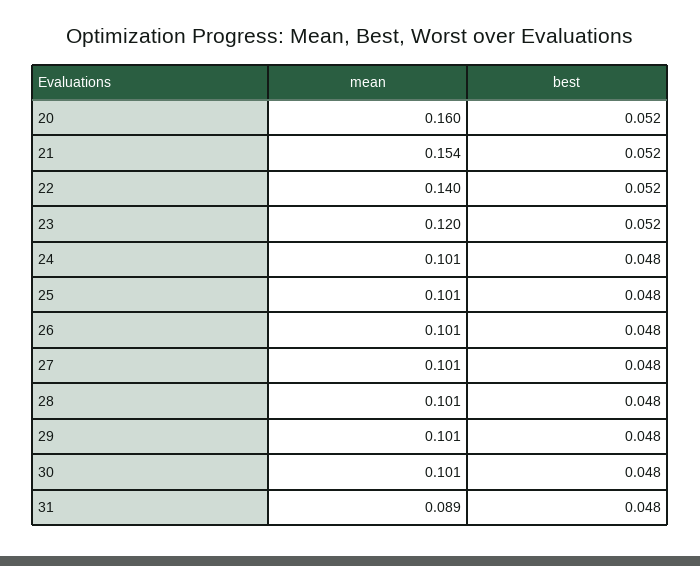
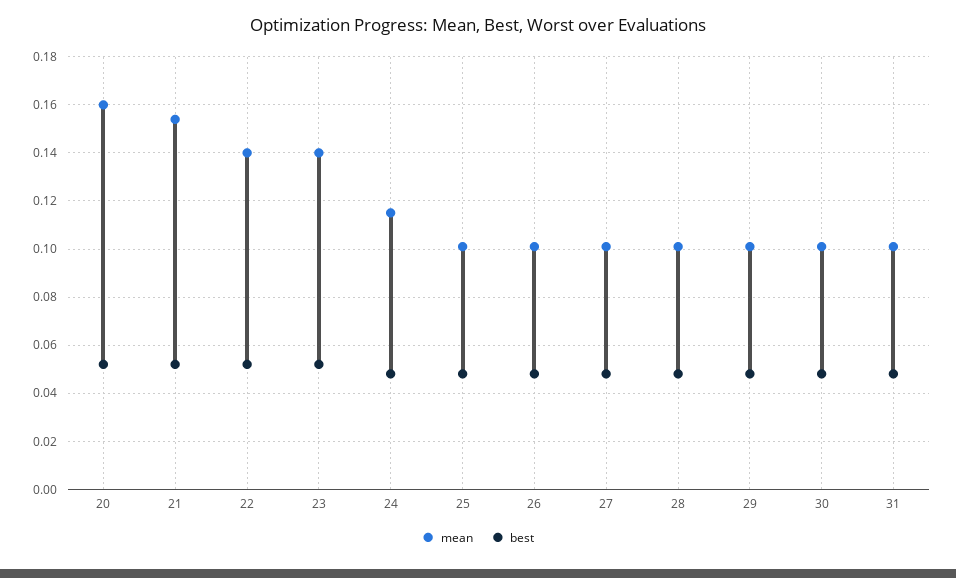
mean, 23: 0.12 -> 0.14
mean, 24: 0.101 -> 0.115
mean, 31: 0.089 -> 0.1

